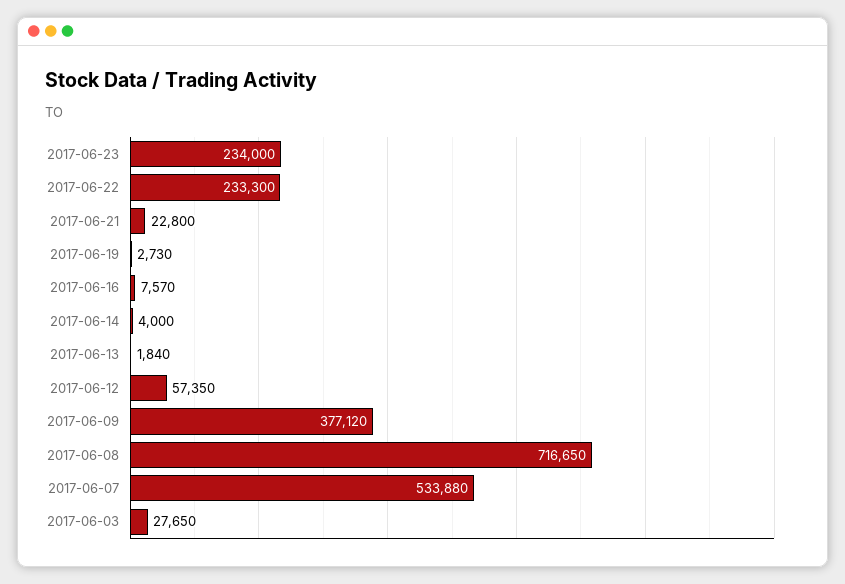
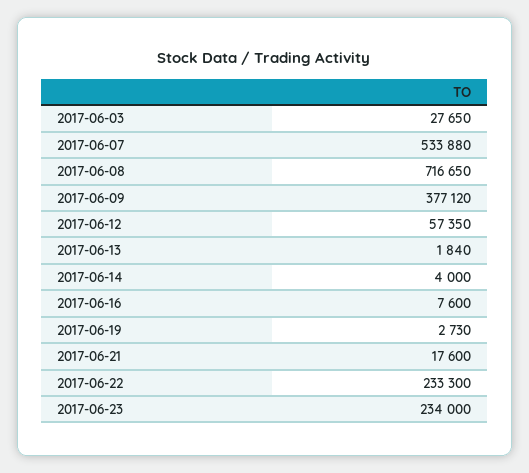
2017-06-21: 22800 -> 17600
2017-06-16: 7570 -> 7600

